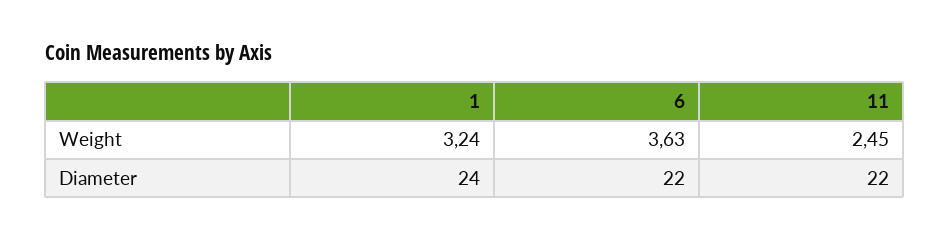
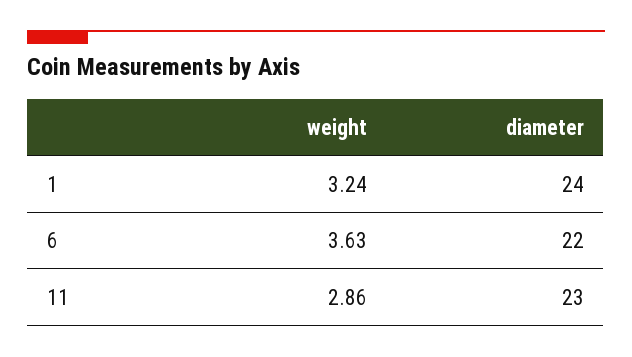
11, Weight: 2.45 -> 2.86
11, Diameter: 22 -> 23

